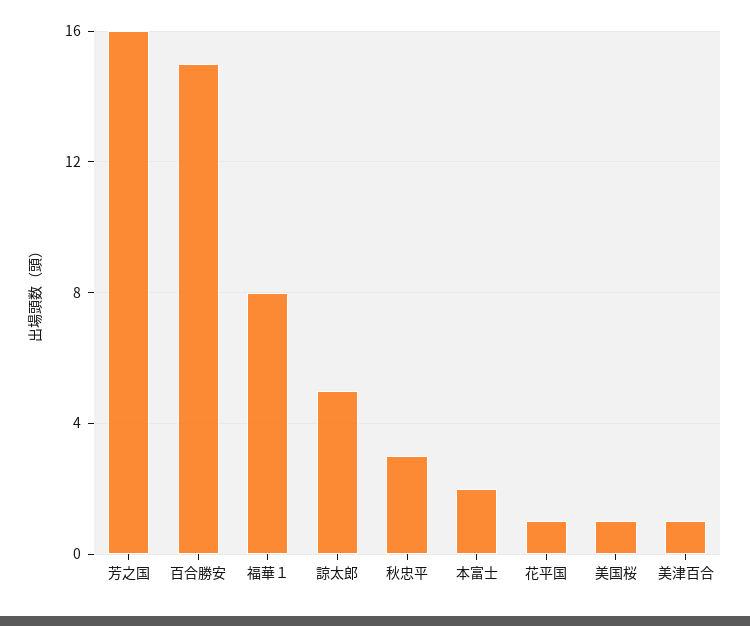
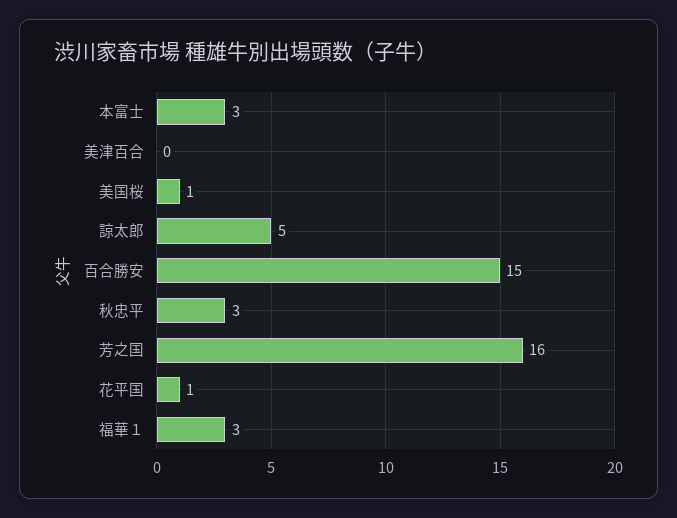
福華１: 8 -> 3
本富士: 2 -> 3
美津百合: 1 -> 0

